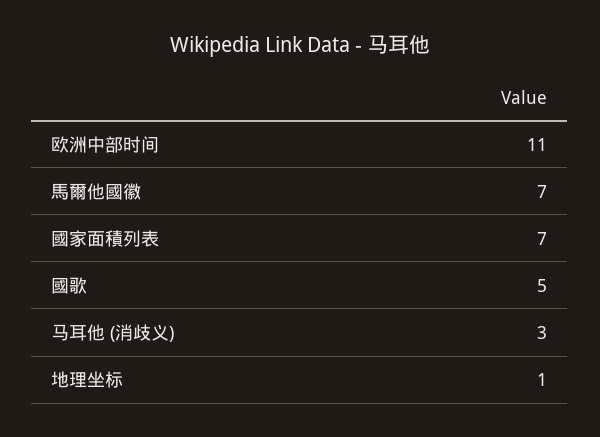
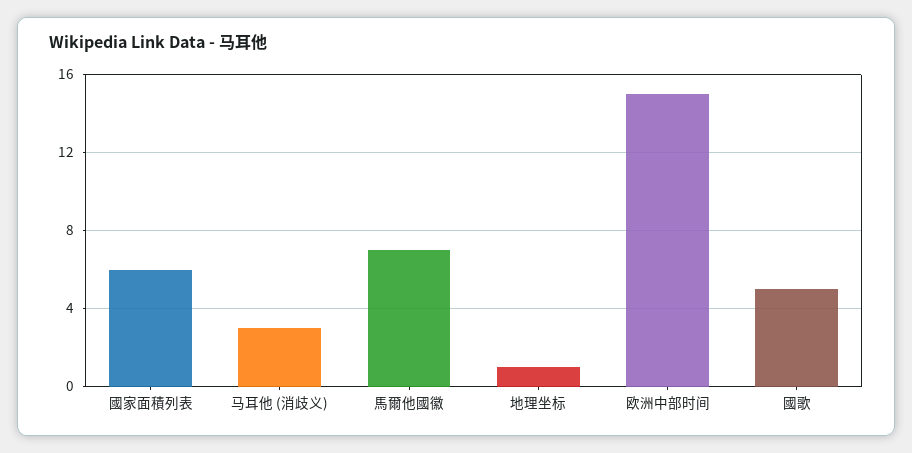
欧洲中部时间: 11 -> 15
國家面積列表: 7 -> 6

